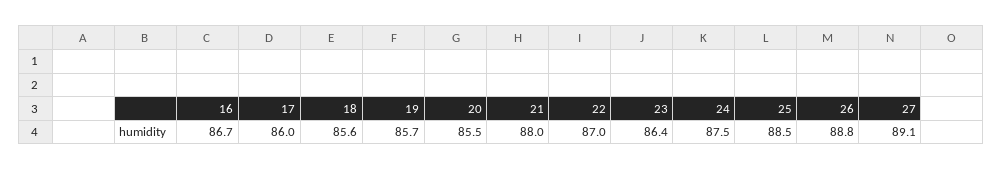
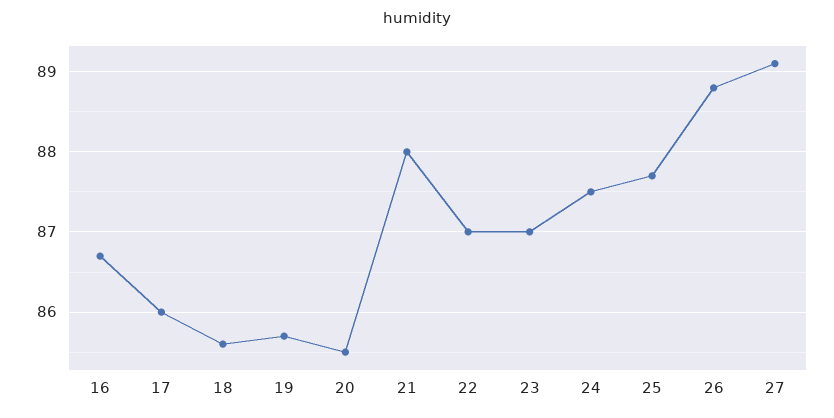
23: 86.4 -> 87
25: 88.5 -> 87.7

